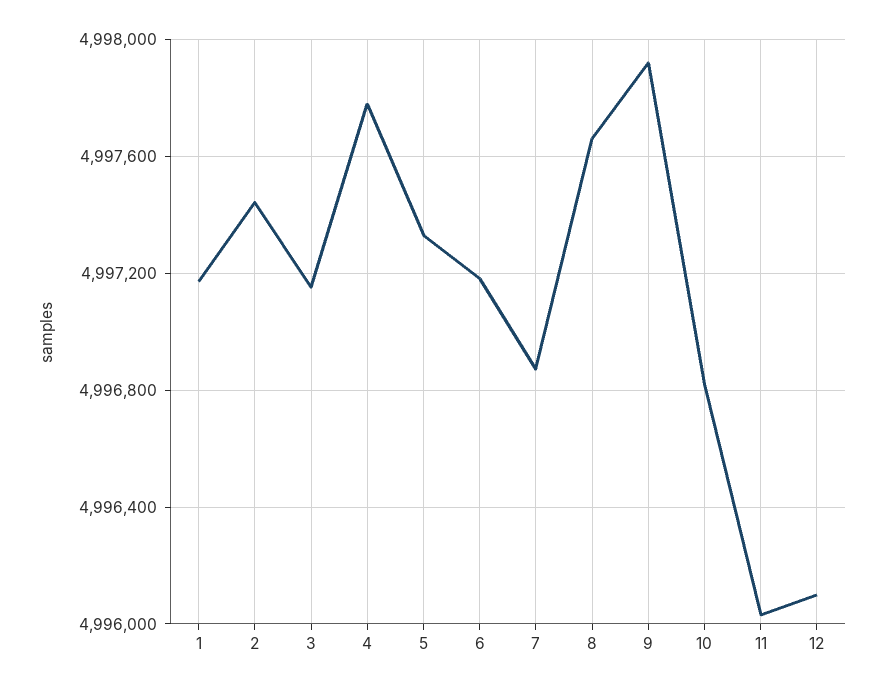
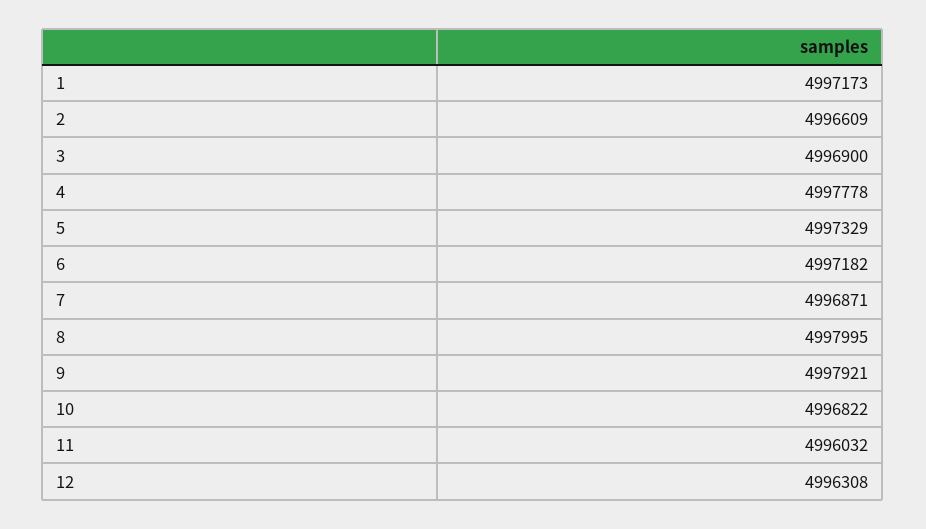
2: 4997450 -> 4996609
3: 4997150 -> 4996900
8: 4997650 -> 4997995
12: 4996100 -> 4996308

